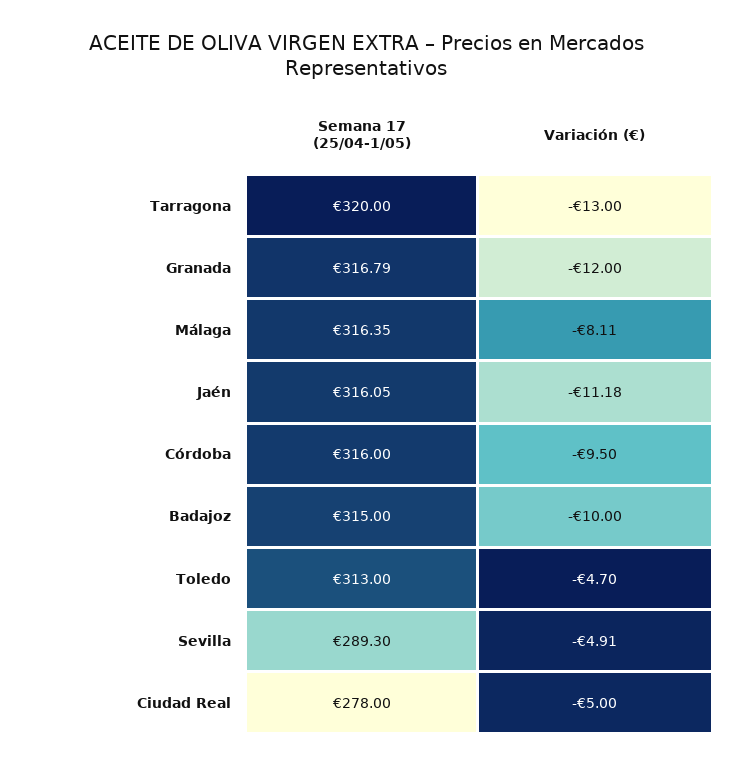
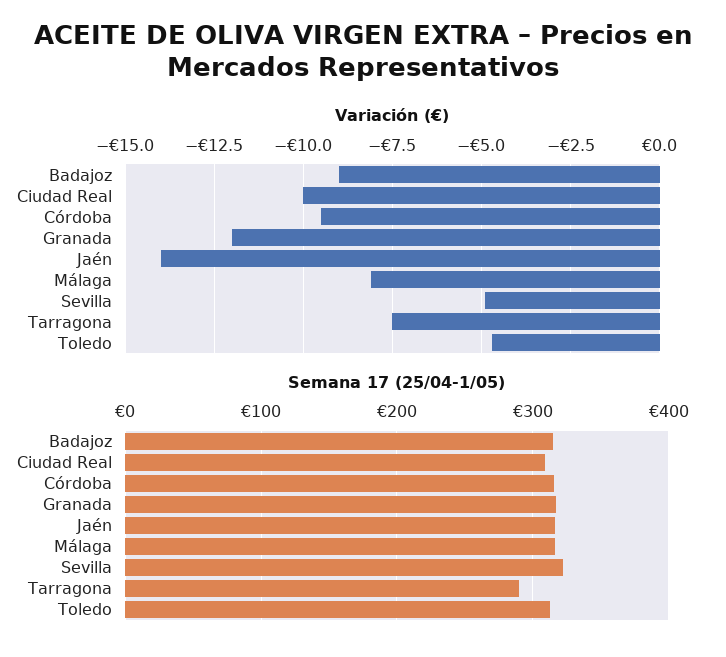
Semana 17 (25/04-1/05), Tarragona: 320 -> 290
Variación (€), Tarragona: -13 -> -7.5
Variación (€), Jaén: -11.18 -> -14
Variación (€), Badajoz: -10 -> -9
Semana 17 (25/04-1/05), Sevilla: 289.3 -> 320
Semana 17 (25/04-1/05), Ciudad Real: 278 -> 310
Variación (€), Ciudad Real: -5 -> -10

